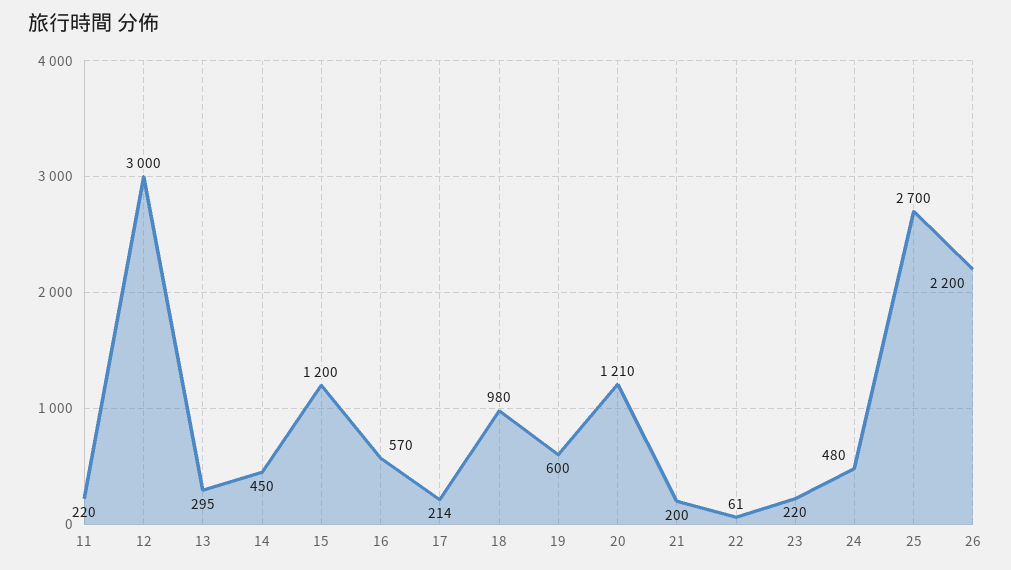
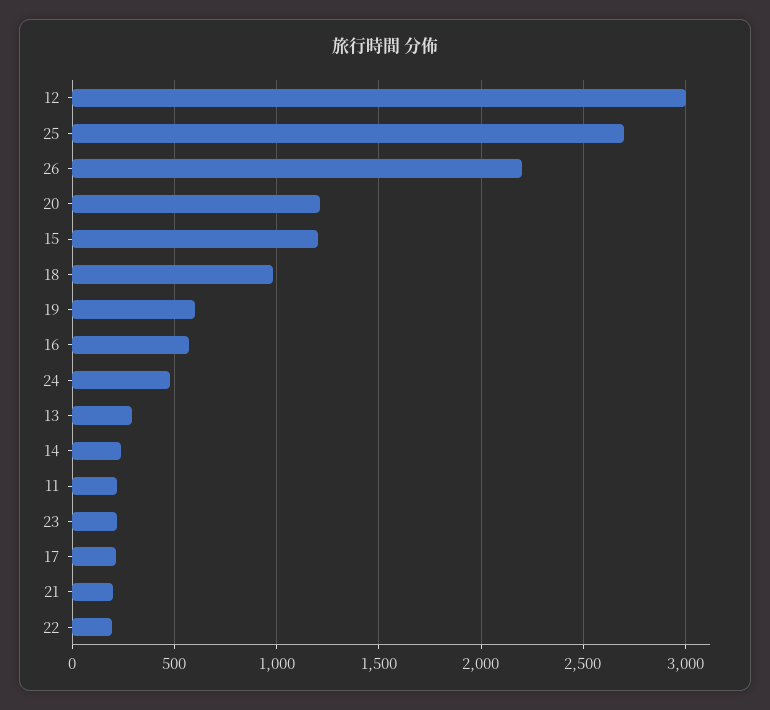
14: 450 -> 250
22: 61 -> 200

